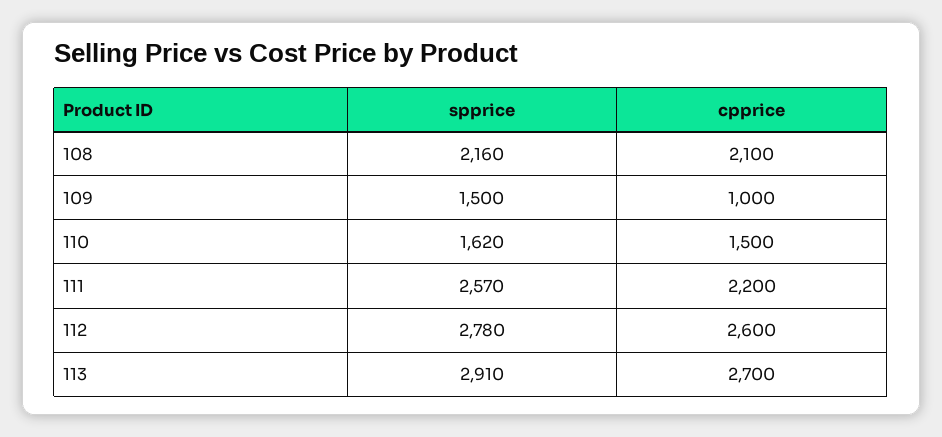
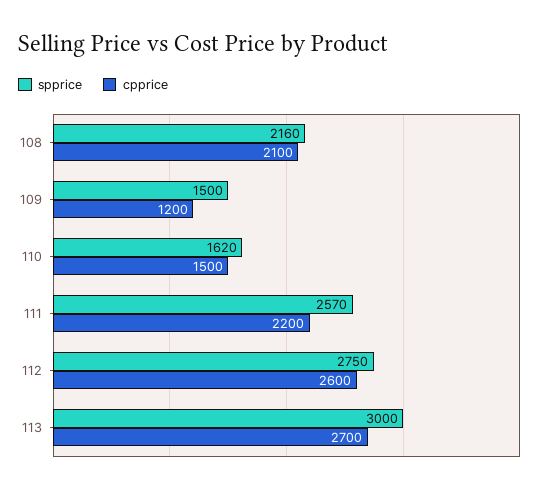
cpprice, 109: 1000 -> 1200
spprice, 112: 2780 -> 2750
spprice, 113: 2910 -> 3000

